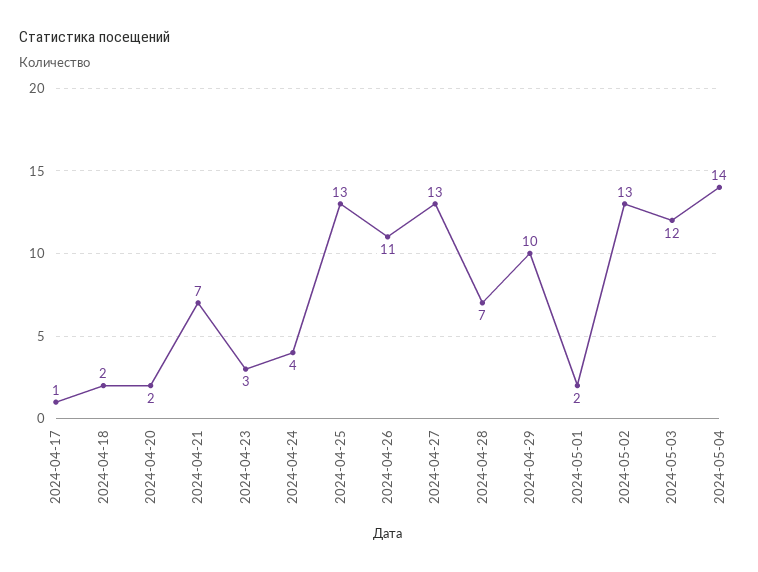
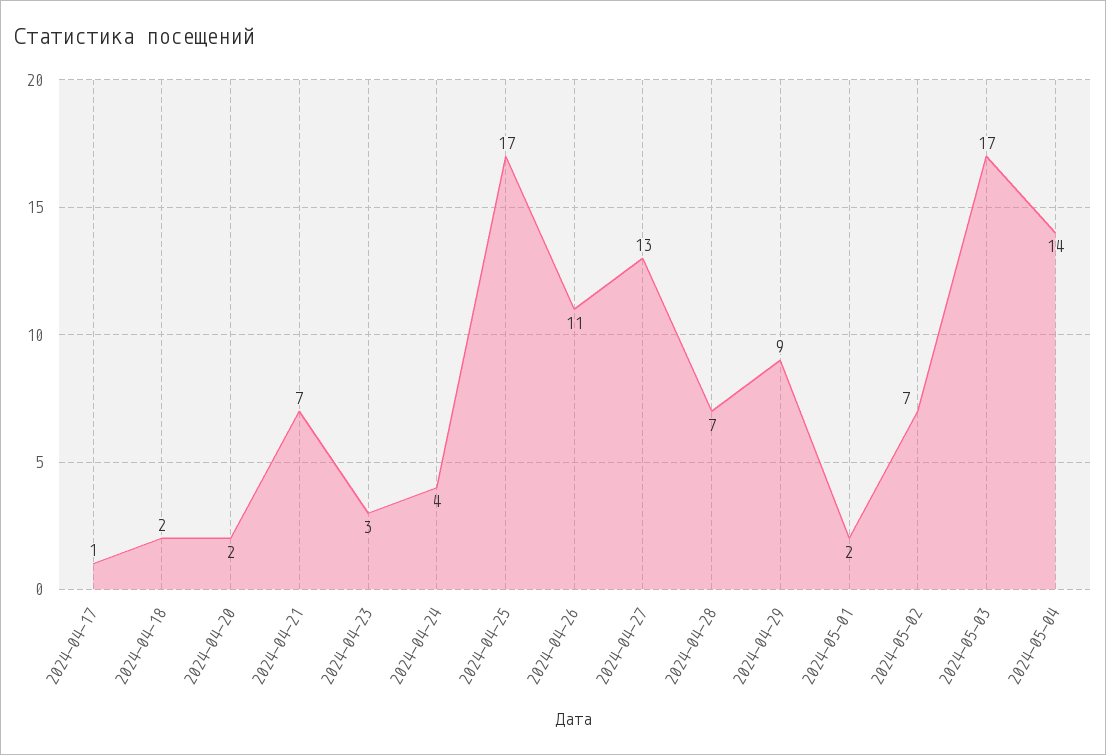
2024-04-25: 13 -> 17
2024-04-29: 10 -> 9
2024-05-02: 13 -> 7
2024-05-03: 12 -> 17

